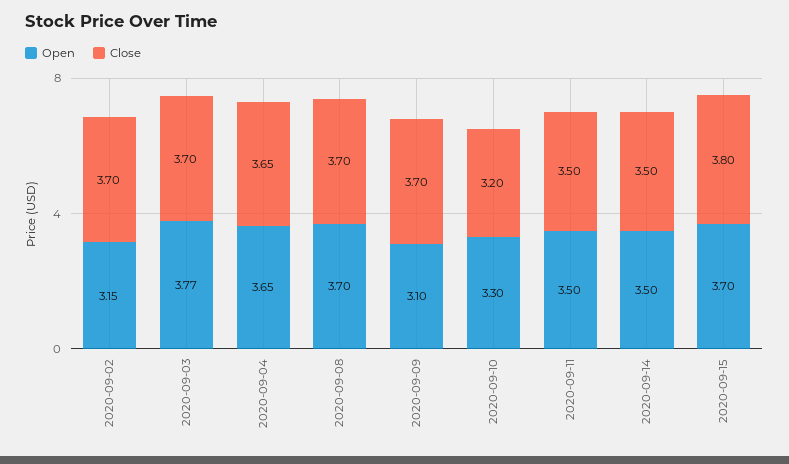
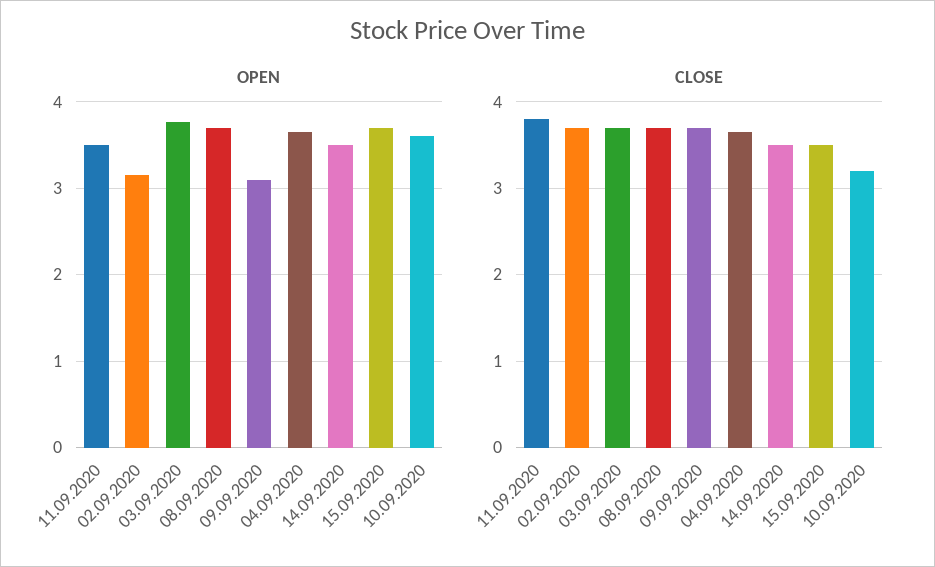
Open, 2020-09-10: 3.3 -> 3.6
Close, 2020-09-11: 3.5 -> 3.8
Close, 2020-09-15: 3.8 -> 3.5

